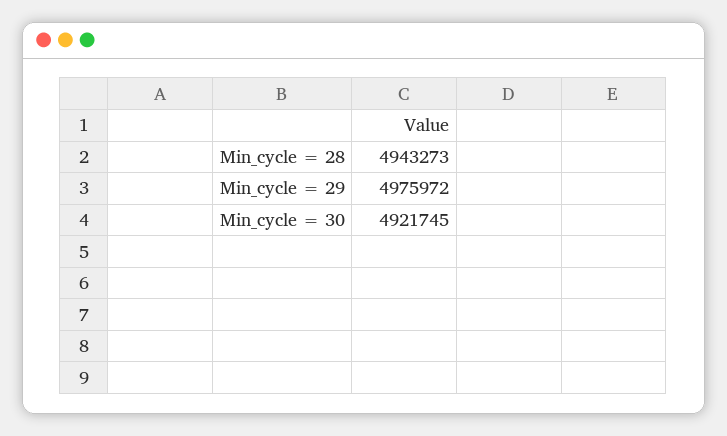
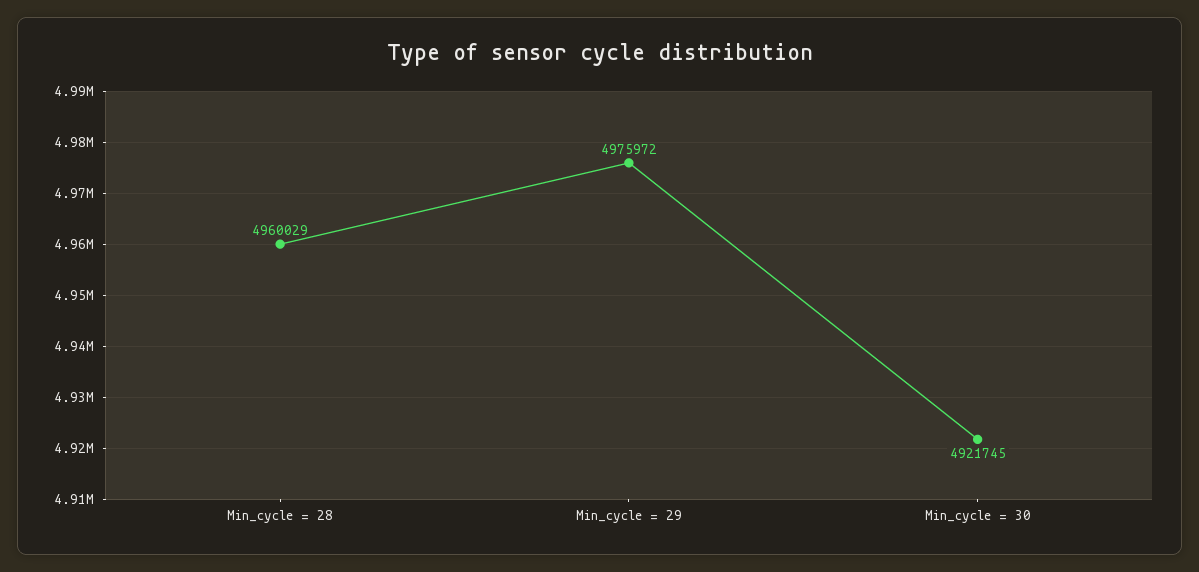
Min_cycle = 28: 4943273 -> 4960029

